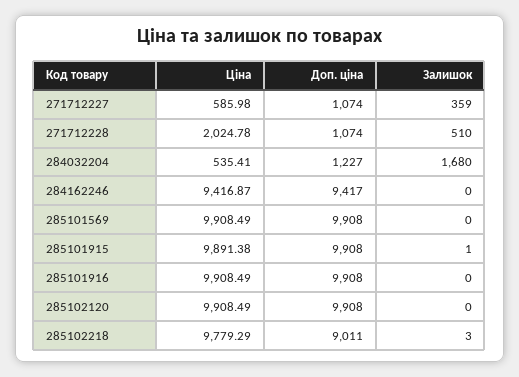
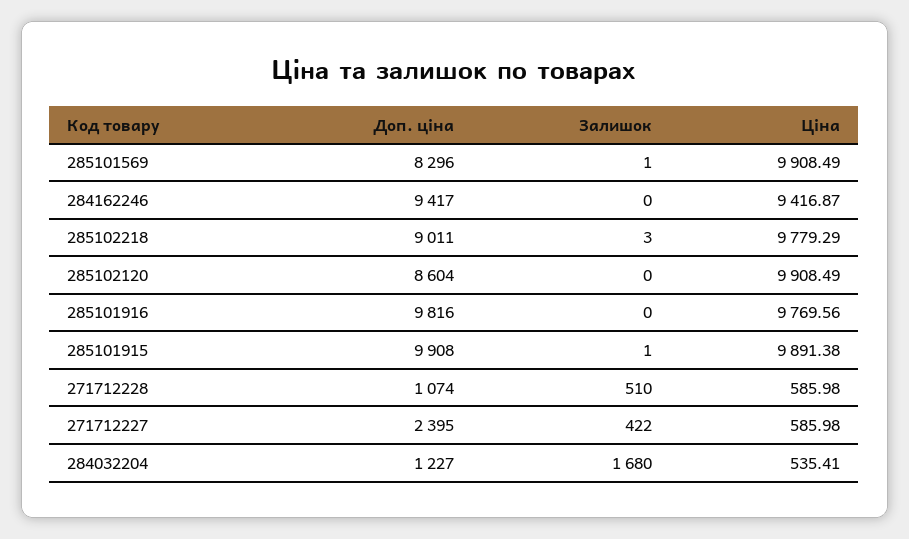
Доп. ціна, 271712227: 1074 -> 2395
Залишок, 271712227: 359 -> 422
Ціна, 271712228: 2024.78 -> 585.98
Доп. ціна, 285101569: 9908 -> 8296
Залишок, 285101569: 0 -> 1
Ціна, 285101916: 9908.49 -> 9769.56
Доп. ціна, 285101916: 9908 -> 9816
Доп. ціна, 285102120: 9908 -> 8604

